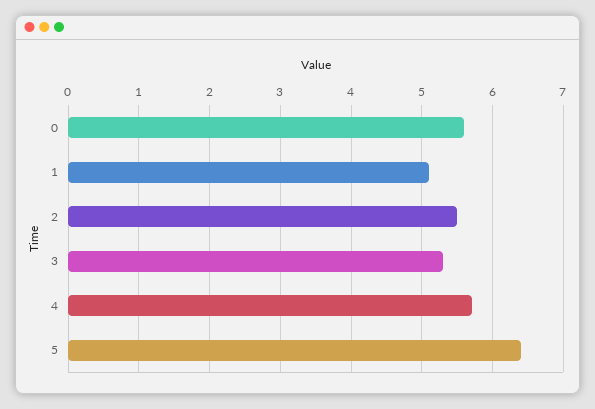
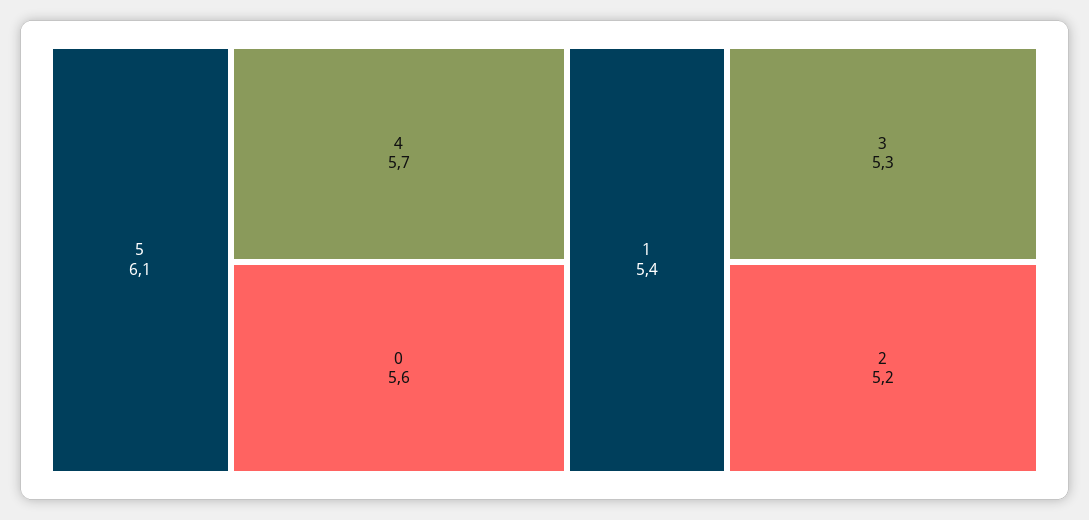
1: 5.1 -> 5.4
2: 5.5 -> 5.2
5: 6.4 -> 6.1

